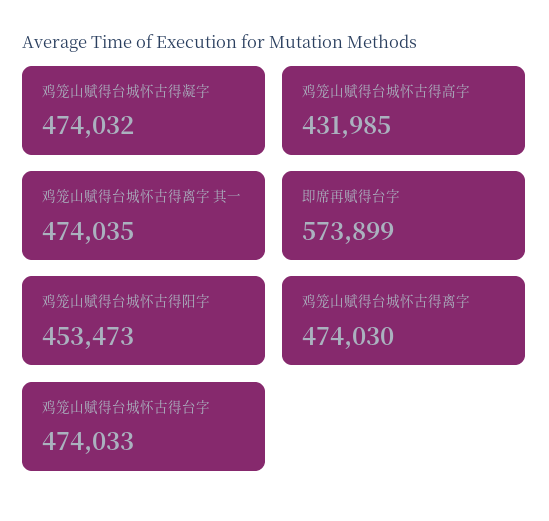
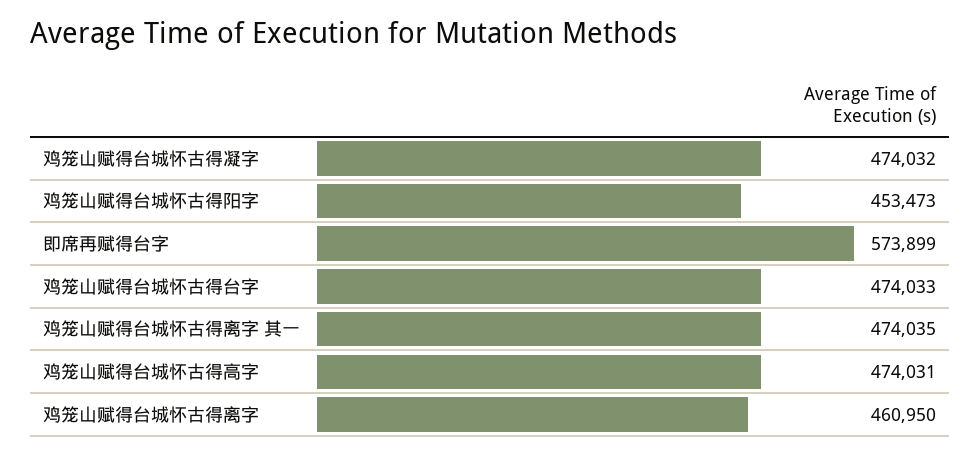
鸡笼山赋得台城怀古得高字: 431985 -> 474031
鸡笼山赋得台城怀古得离字: 474030 -> 460950

